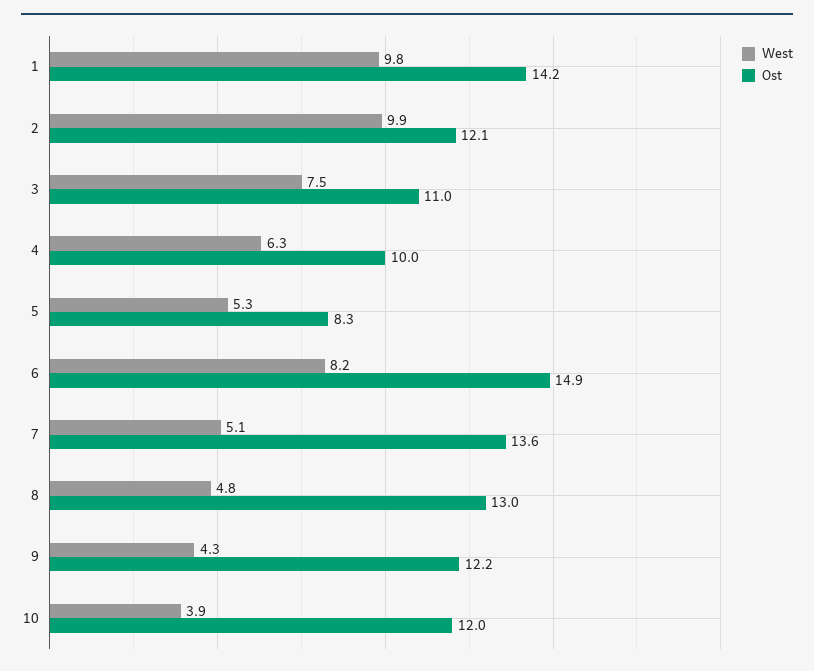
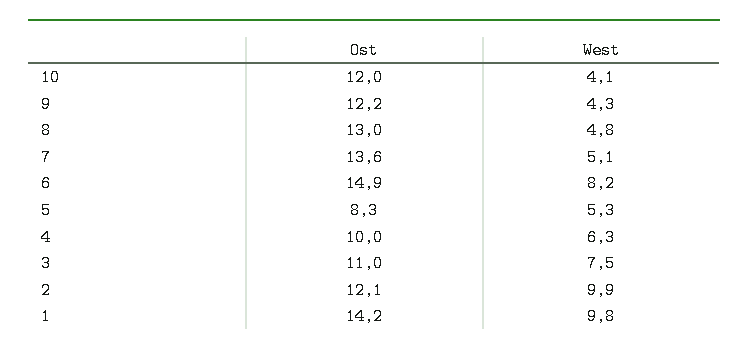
West, 10: 3.9 -> 4.1

